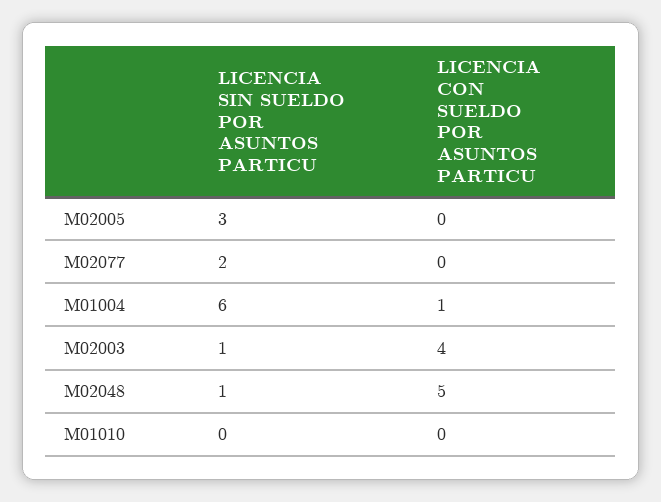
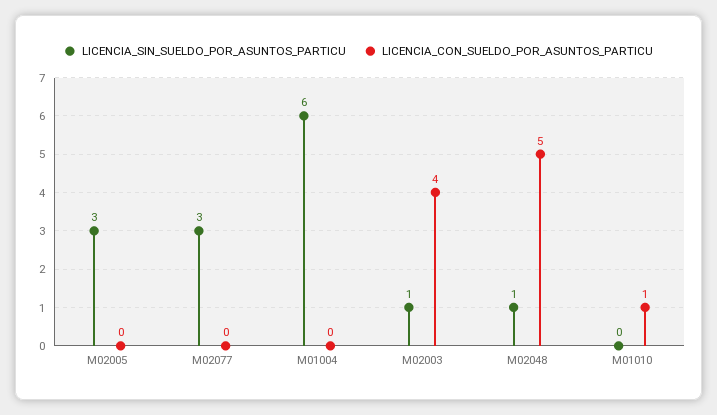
LICENCIA SIN SUELDO POR ASUNTOS PARTICU, M02077: 2 -> 3
LICENCIA CON SUELDO POR ASUNTOS PARTICU, M01004: 1 -> 0
LICENCIA CON SUELDO POR ASUNTOS PARTICU, M01010: 0 -> 1

